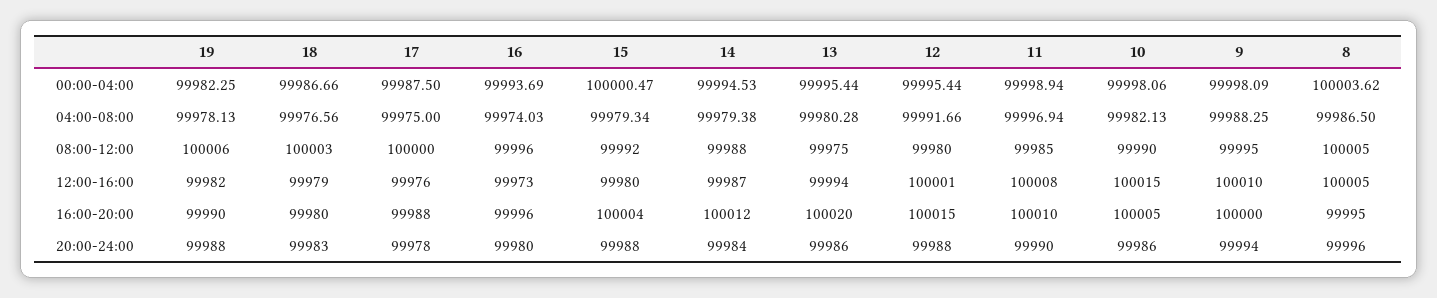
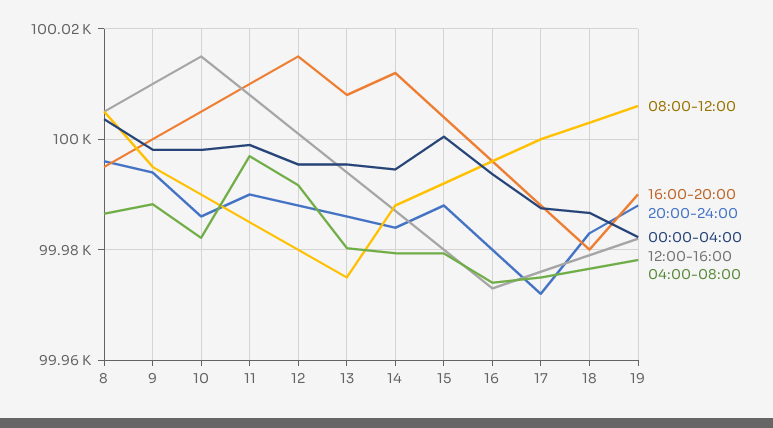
16:00-20:00, 13: 100020 -> 100008
20:00-24:00, 17: 99978 -> 99972

